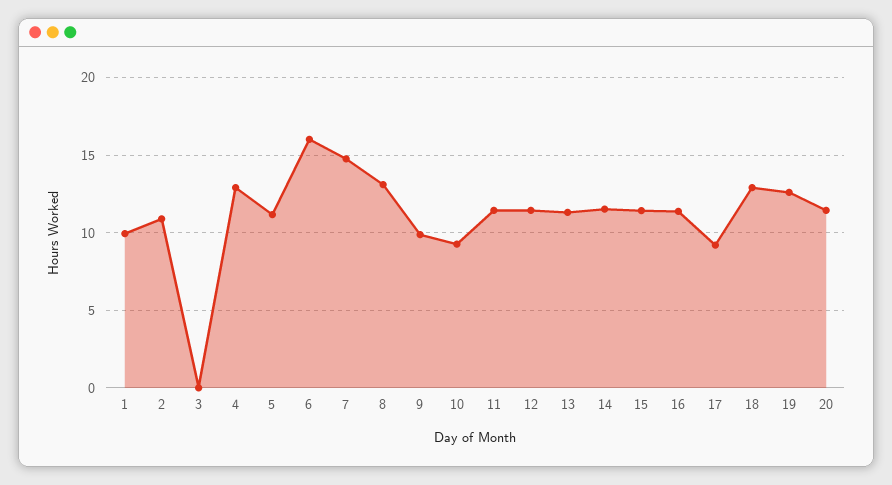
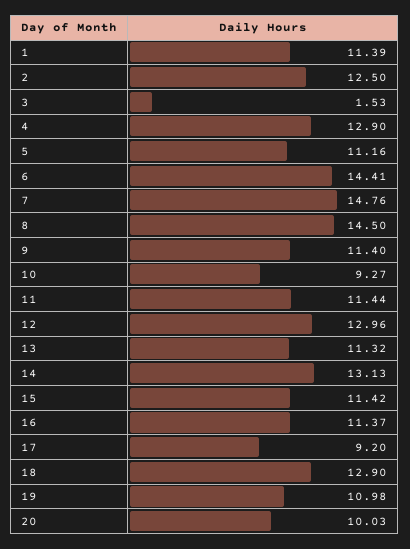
1: 10 -> 11.39
2: 11 -> 12.5
3: 0 -> 1.53
6: 16 -> 14.41
8: 13 -> 14.5
9: 10 -> 11.4
12: 11.5 -> 12.96
14: 11.5 -> 13.13
19: 12.5 -> 10.98
20: 11.5 -> 10.03

